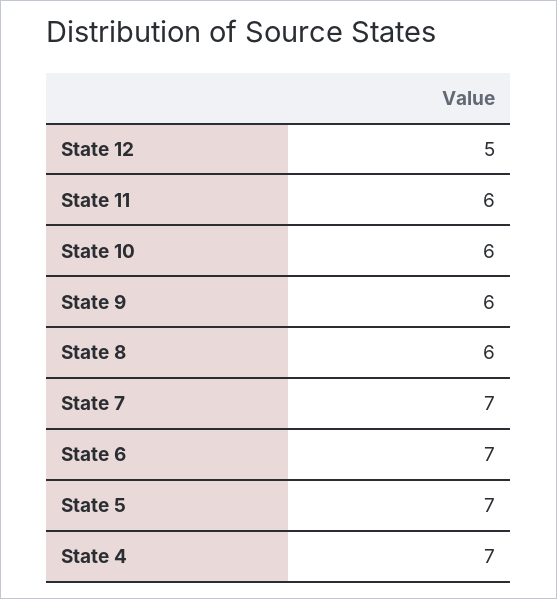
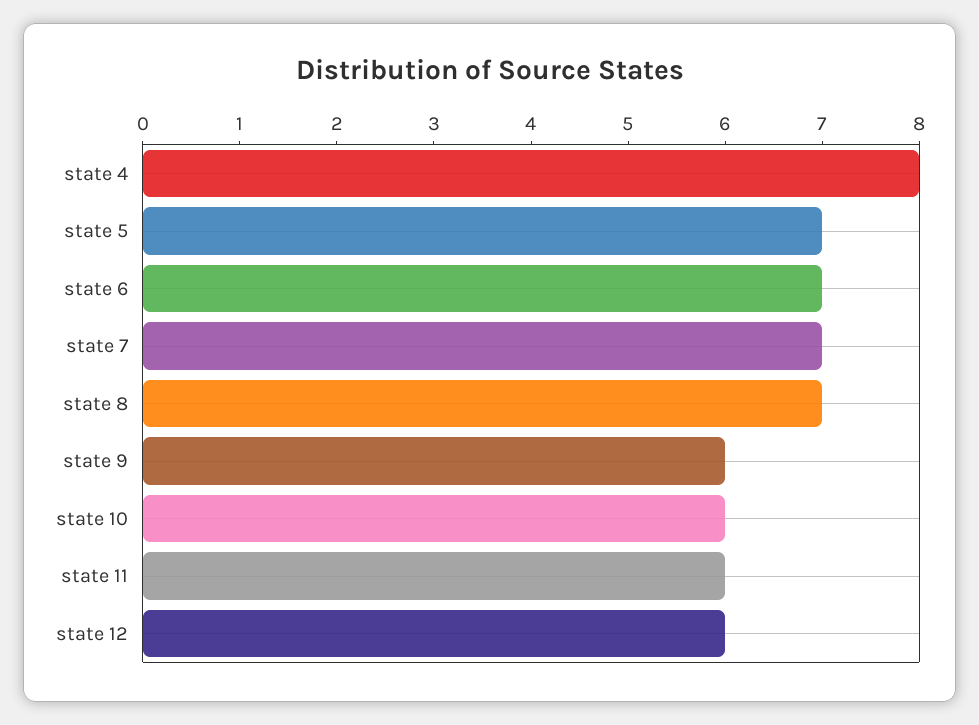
State 12: 5 -> 6
State 8: 6 -> 7
State 4: 7 -> 8

